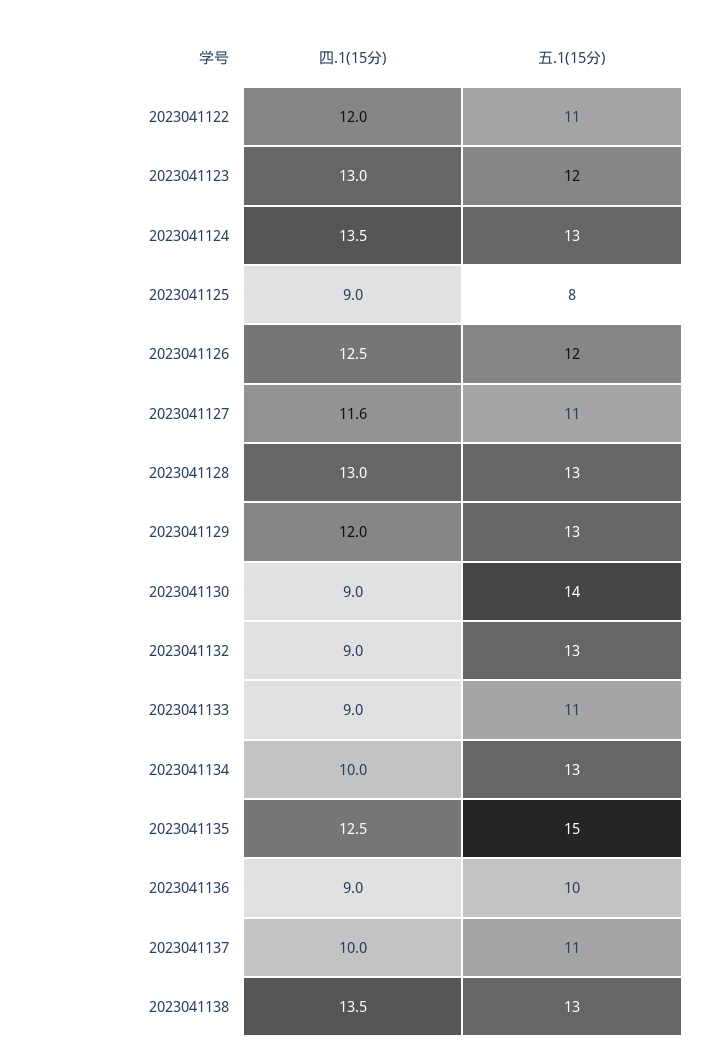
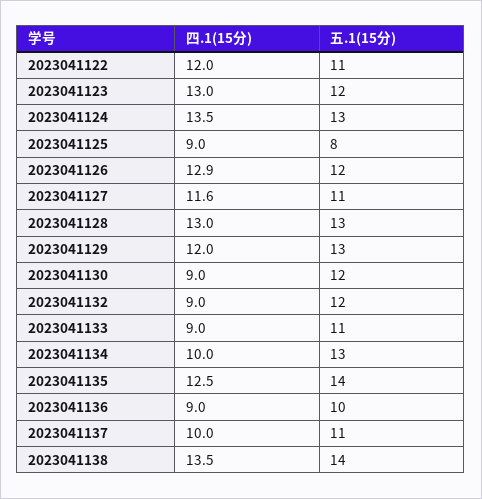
四.1(15分), 2023041126: 12.5 -> 12.9
五.1(15分), 2023041130: 14 -> 12
五.1(15分), 2023041132: 13 -> 12
五.1(15分), 2023041135: 15 -> 14
五.1(15分), 2023041138: 13 -> 14

